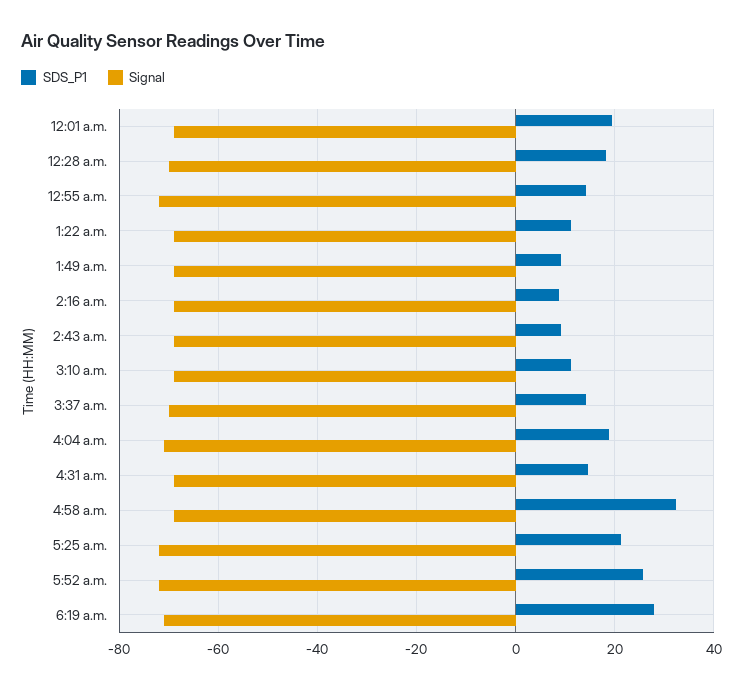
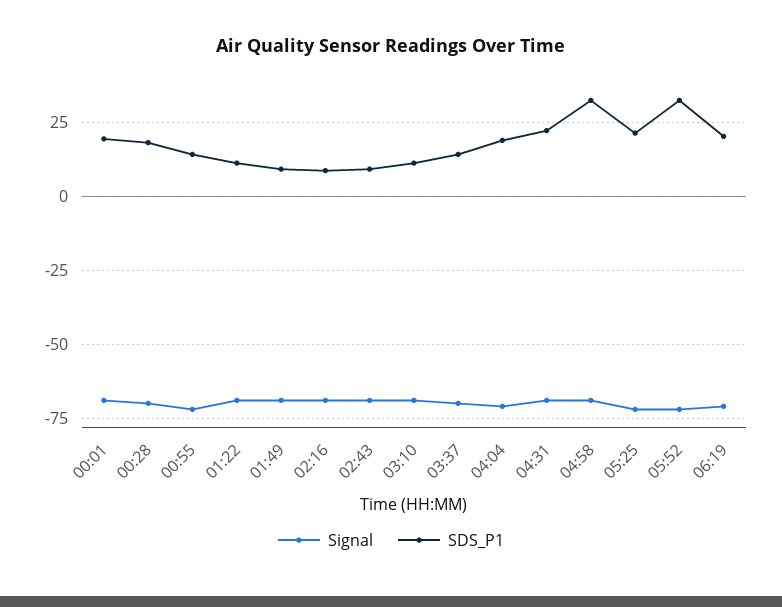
SDS_P1, 4:31 a.m.: 14 -> 22.5
SDS_P1, 5:52 a.m.: 26 -> 32.5
SDS_P1, 6:19 a.m.: 28 -> 20

